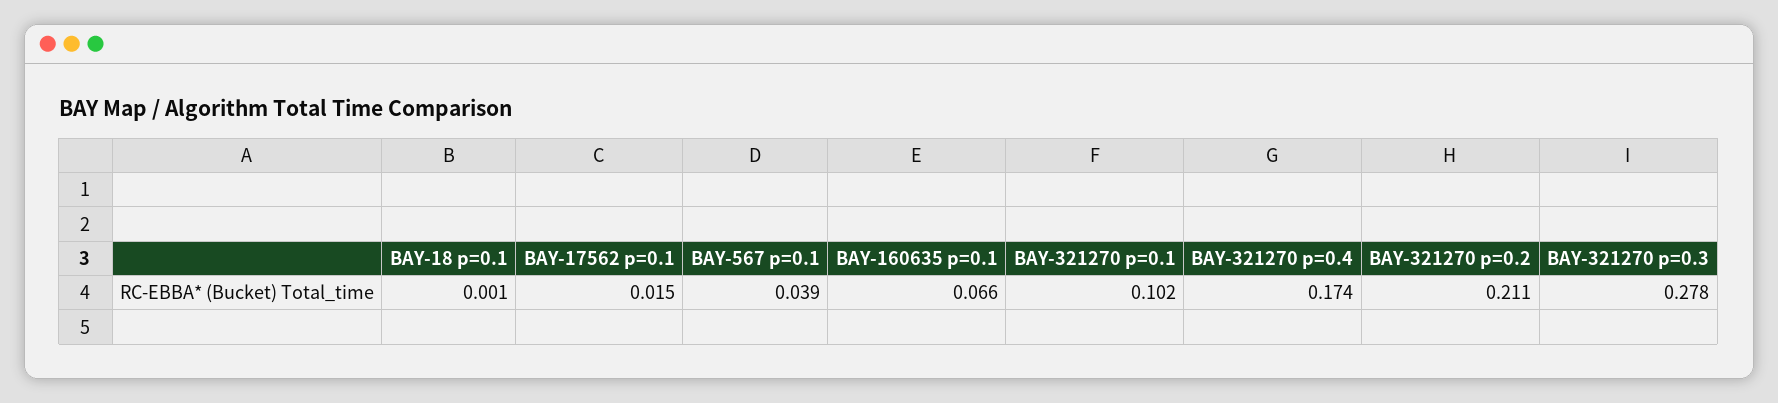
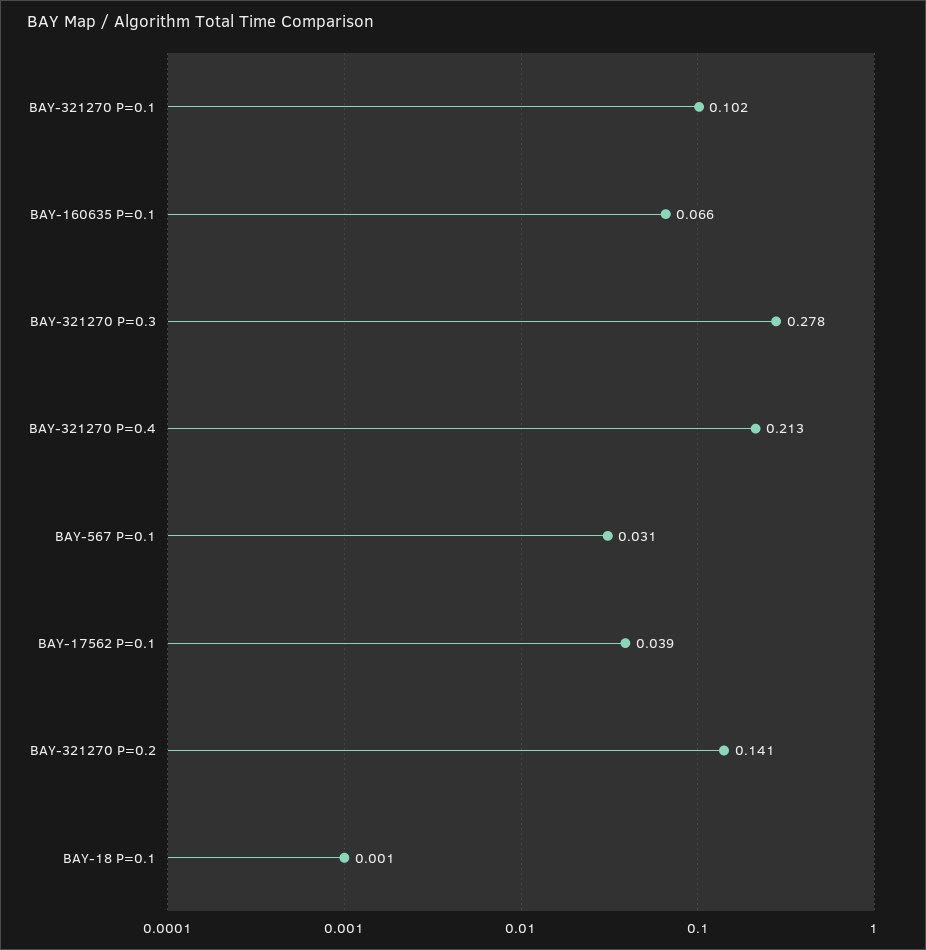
BAY-17562 p=0.1: 0.015 -> 0.039
BAY-567 p=0.1: 0.039 -> 0.031
BAY-321270 p=0.4: 0.174 -> 0.213
BAY-321270 p=0.2: 0.211 -> 0.141

